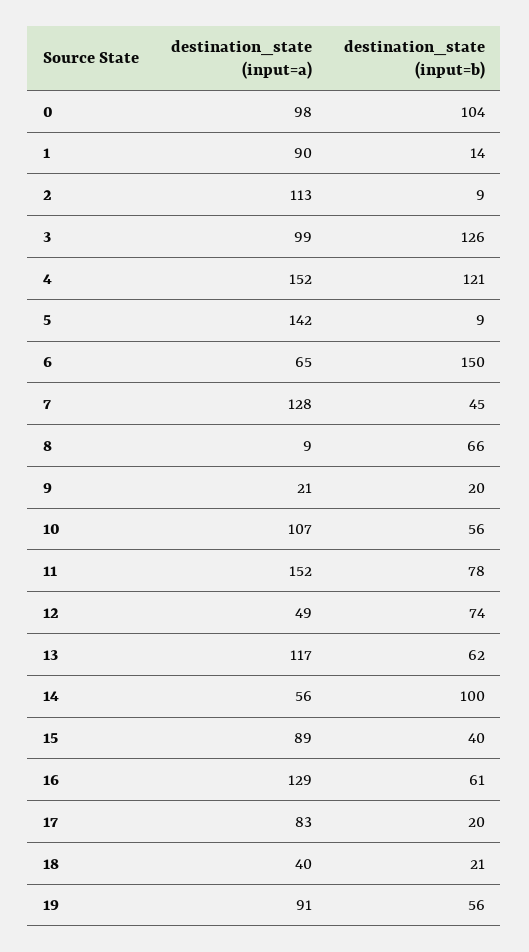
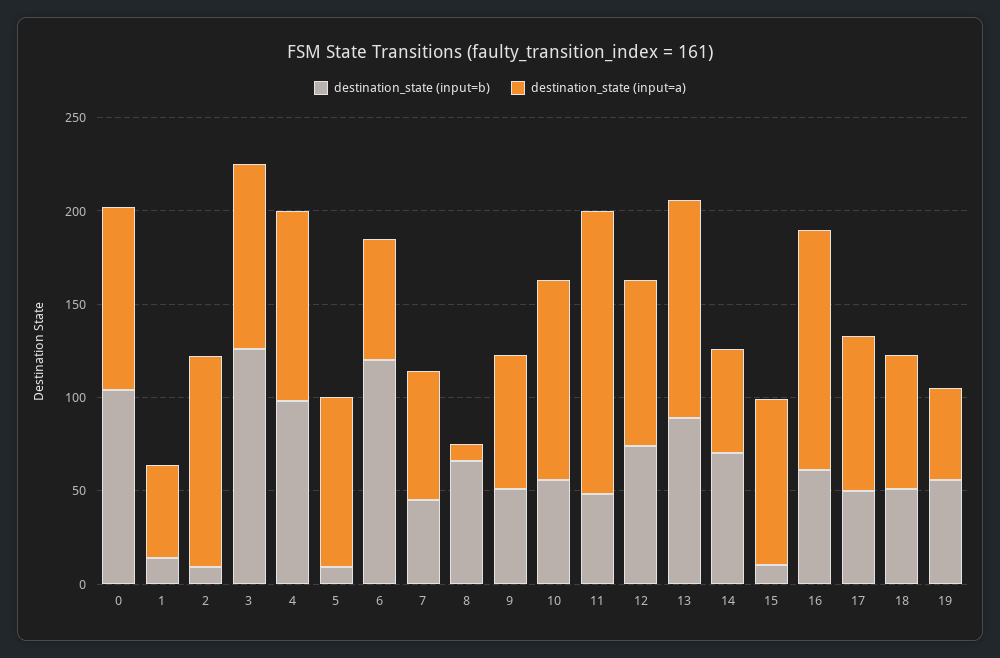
destination_state (input=a), 1: 90 -> 50
destination_state (input=a), 4: 152 -> 100
destination_state (input=b), 4: 121 -> 100
destination_state (input=a), 5: 142 -> 90
destination_state (input=b), 6: 150 -> 120
destination_state (input=a), 7: 128 -> 70
destination_state (input=a), 9: 21 -> 70
destination_state (input=b), 9: 20 -> 50
destination_state (input=b), 11: 78 -> 50
destination_state (input=a), 12: 49 -> 90
destination_state (input=b), 13: 62 -> 90
destination_state (input=b), 14: 100 -> 70
destination_state (input=b), 15: 40 -> 10
destination_state (input=b), 17: 20 -> 50
destination_state (input=a), 18: 40 -> 70
destination_state (input=b), 18: 21 -> 50
destination_state (input=a), 19: 91 -> 50

